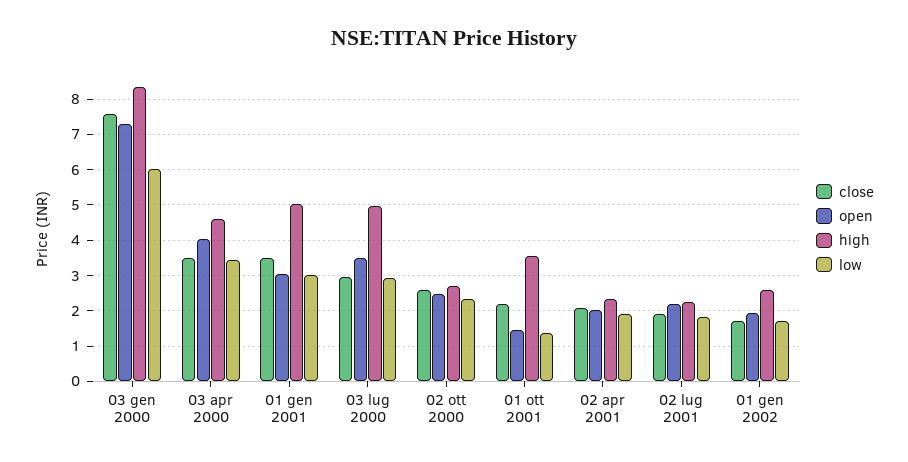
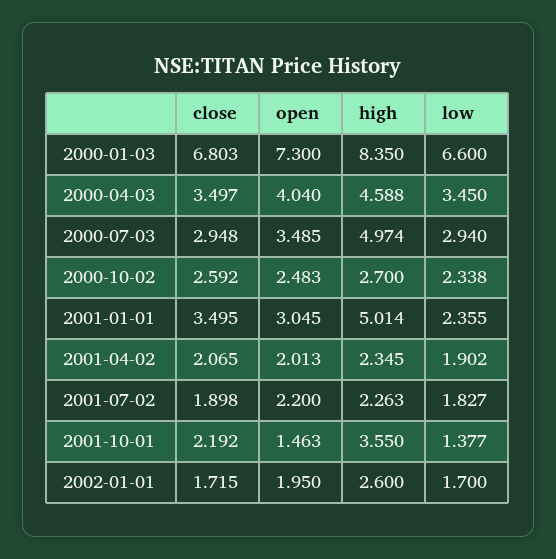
close, 03 gen 2000: 7.6 -> 6.803
low, 03 gen 2000: 6 -> 6.6
low, 01 gen 2001: 3 -> 2.355

